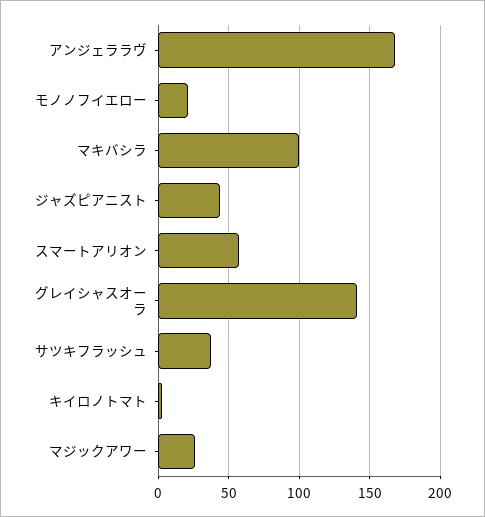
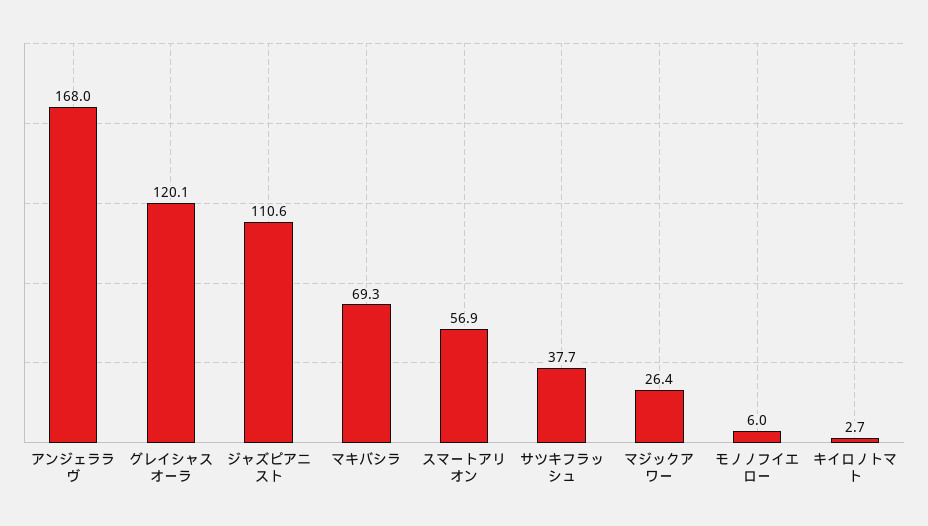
モノノフイエロー: 20 -> 6
マキバシラ: 100 -> 69.3
ジャズピアニスト: 45 -> 110.6
グレイシャスオーラ: 140 -> 120.1

